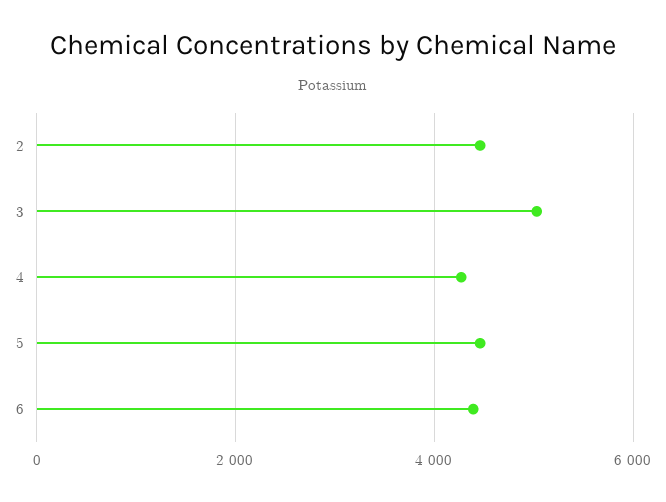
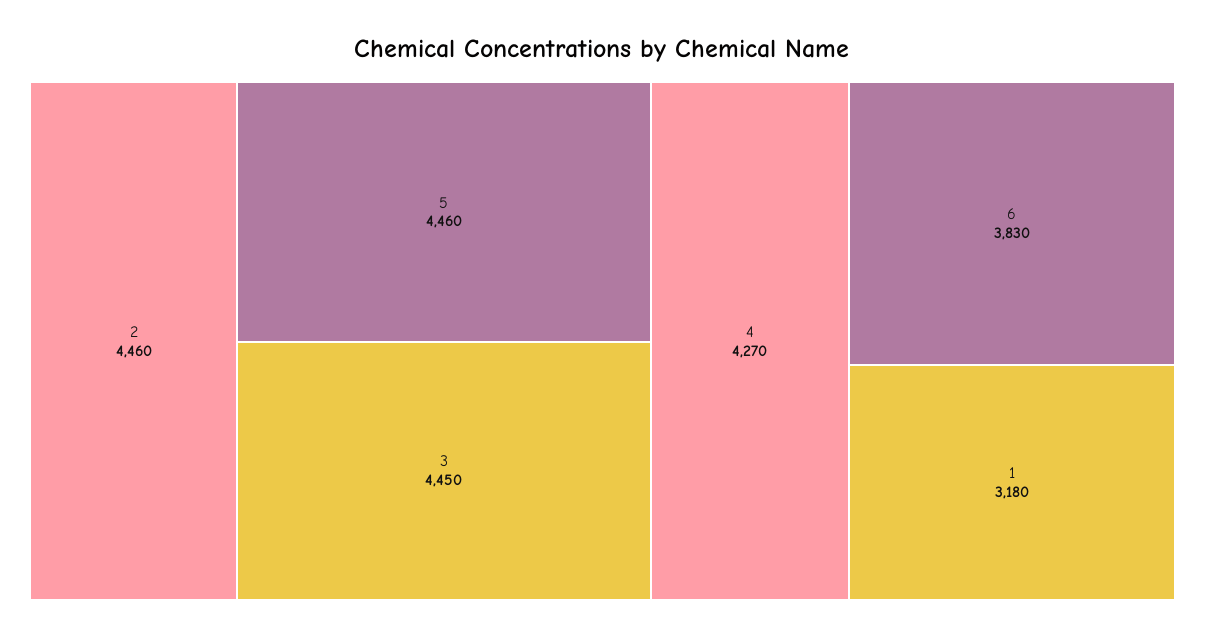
3: 5000 -> 4450
6: 4400 -> 3830
1: none -> 3180

